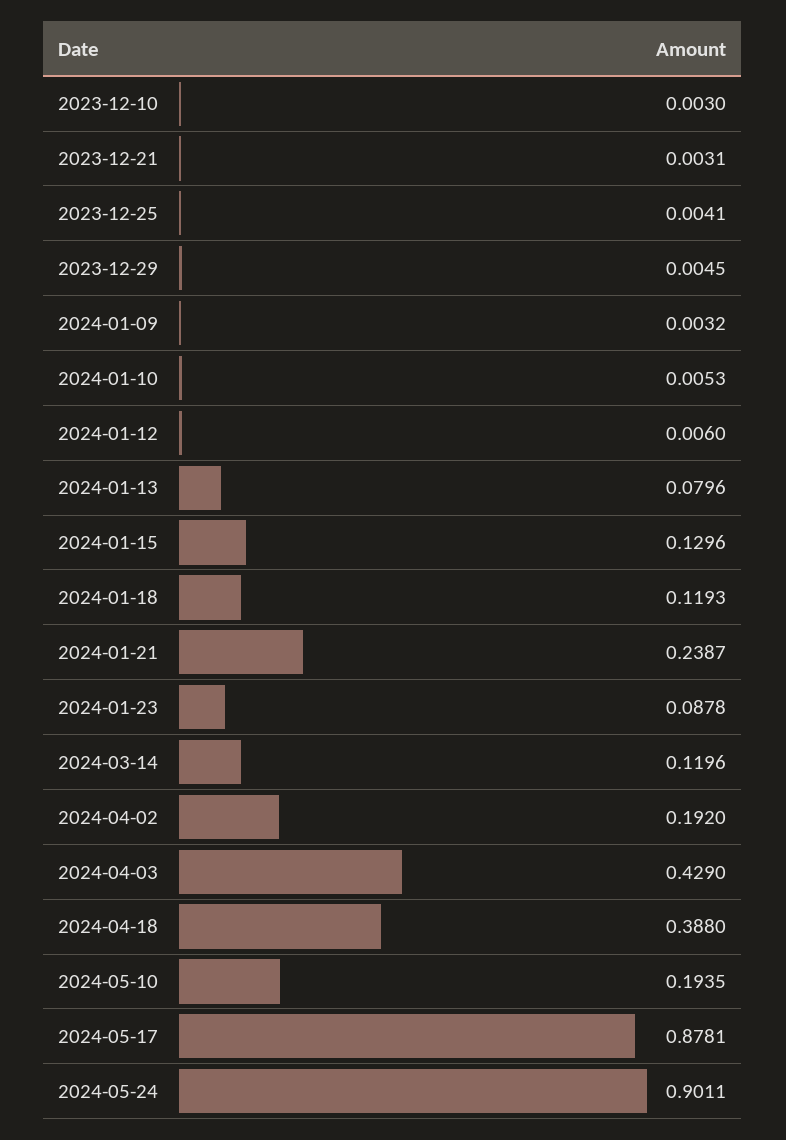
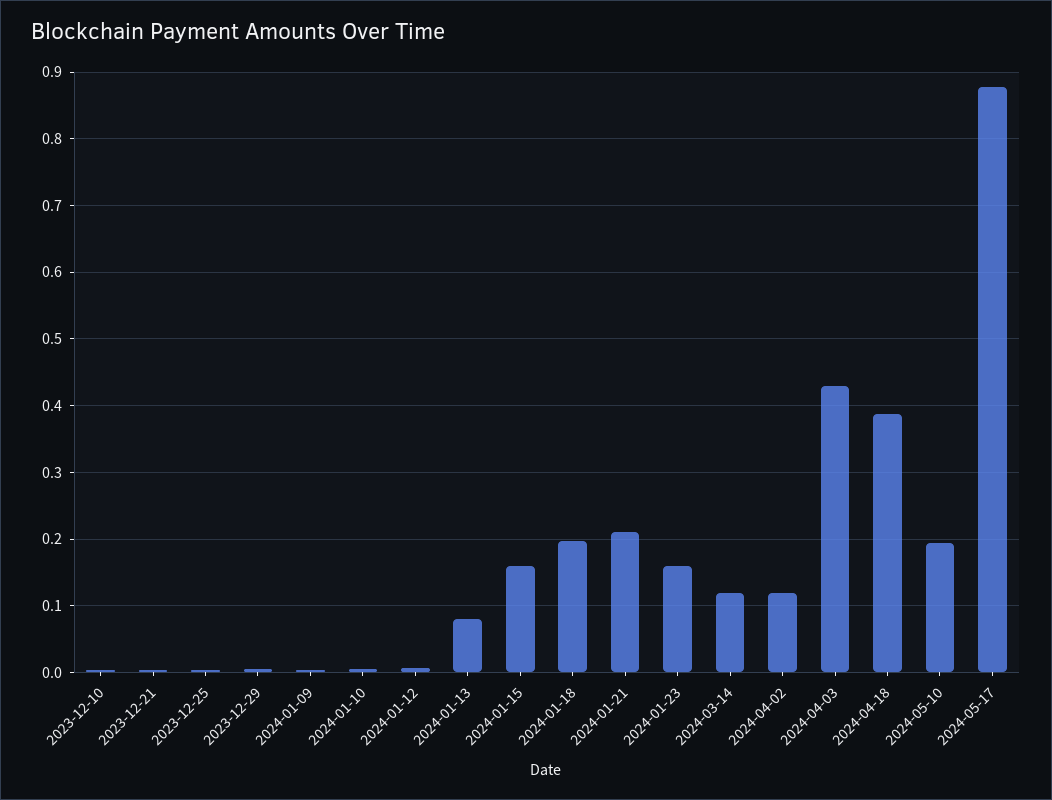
2024-01-15: 0.1296 -> 0.16
2024-01-18: 0.1193 -> 0.2
2024-01-21: 0.2387 -> 0.21
2024-01-23: 0.0878 -> 0.16
2024-04-02: 0.192 -> 0.12
2024-05-24: 0.9011 -> none

